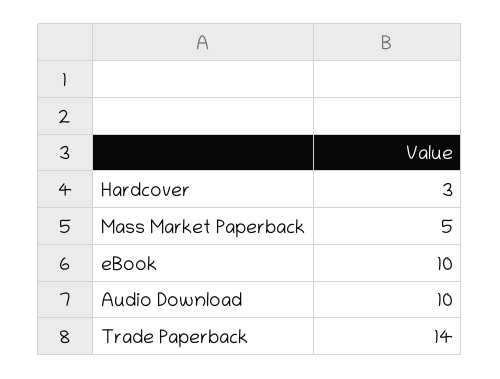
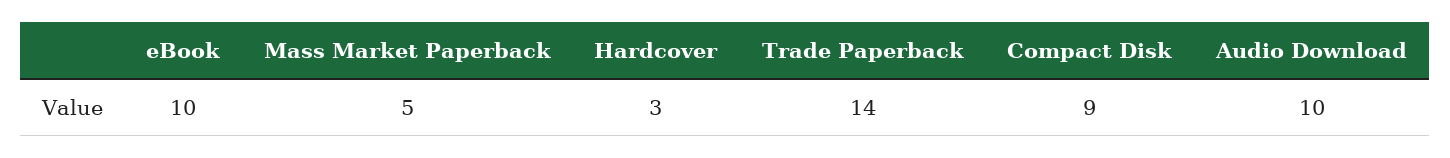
Compact Disk: none -> 9

